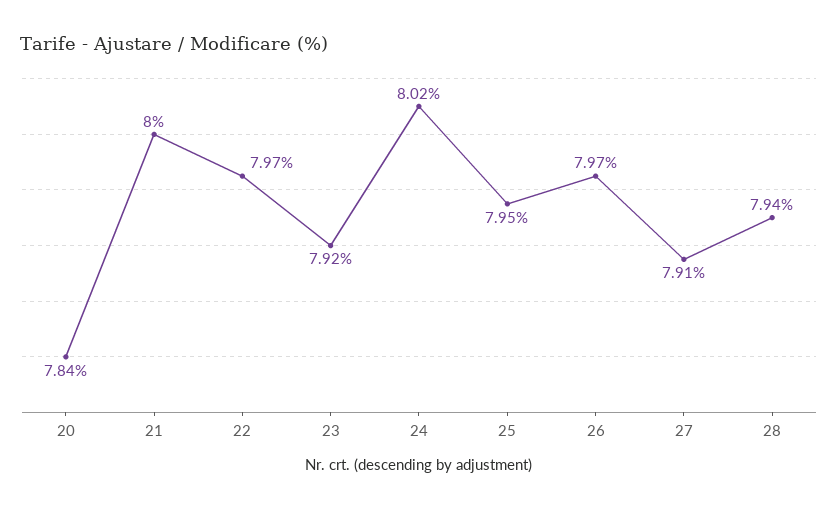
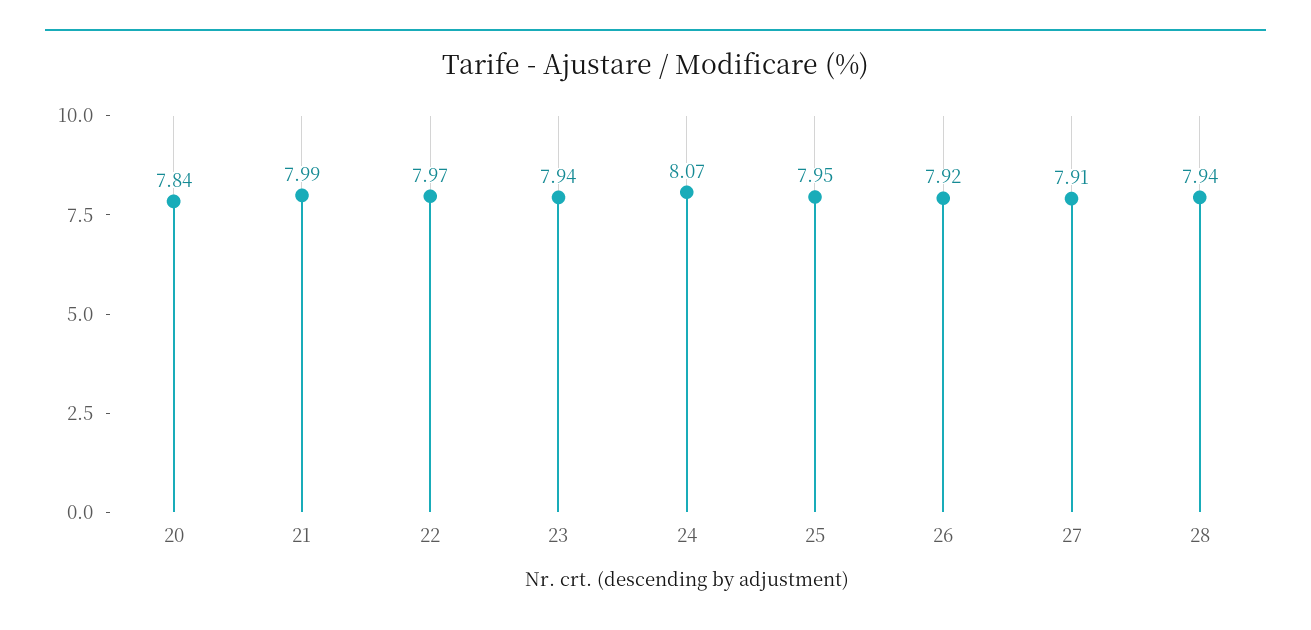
21: 8 -> 7.99
23: 7.92 -> 7.94
24: 8.02 -> 8.07
26: 7.97 -> 7.92

